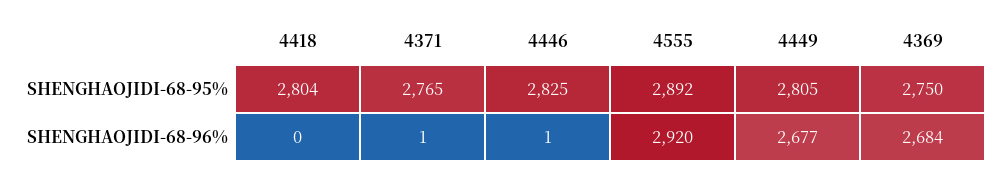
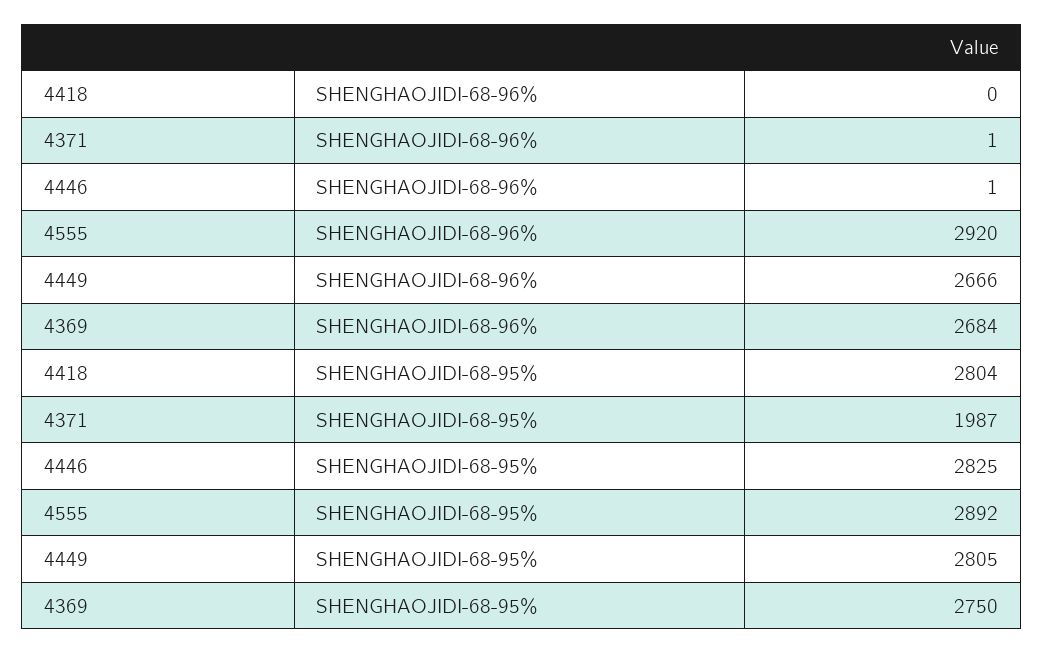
4371, SHENGHAOJIDI-68-95%: 2765 -> 1987
4449, SHENGHAOJIDI-68-96%: 2677 -> 2666

